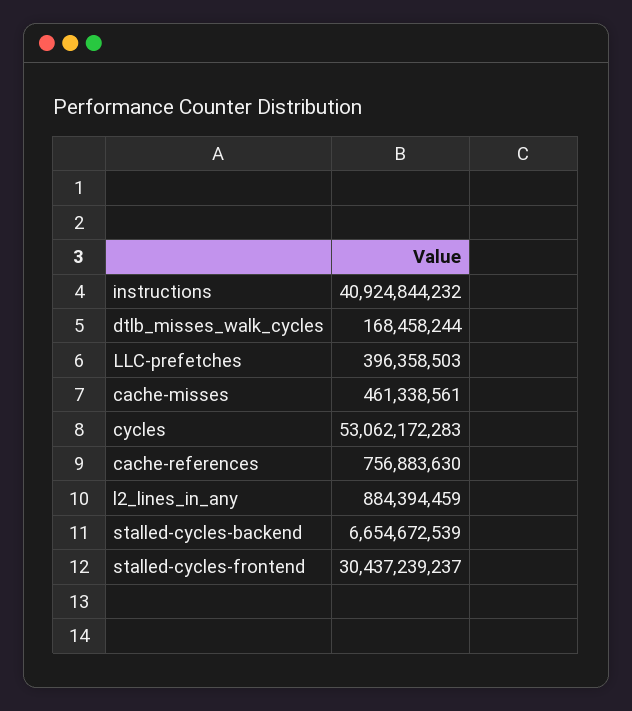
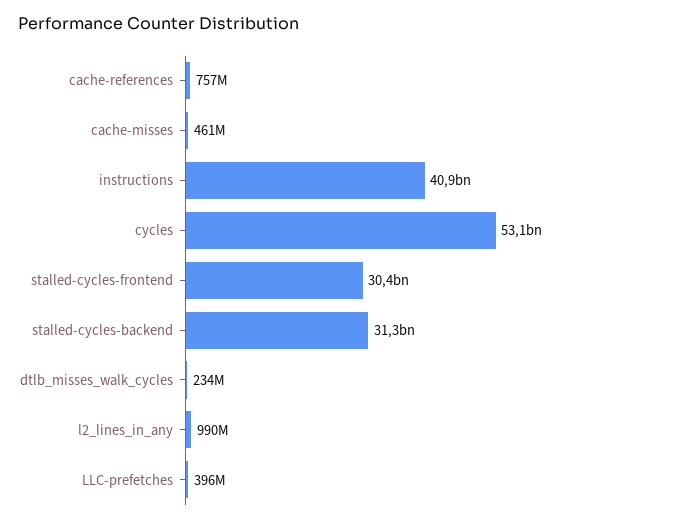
dtlb_misses_walk_cycles: 168458244 -> 234000000
l2_lines_in_any: 884394459 -> 990000000
stalled-cycles-backend: 6654672539 -> 31300000000

